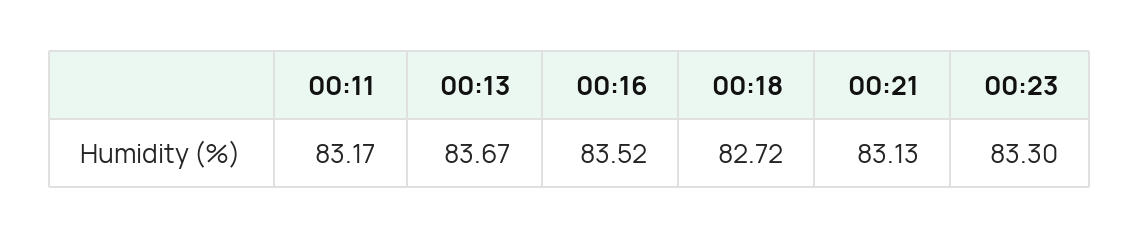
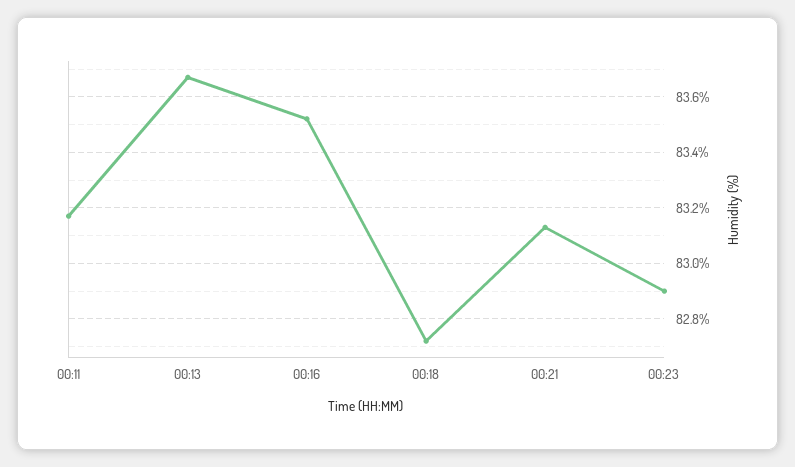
00:23: 83.3 -> 82.9

